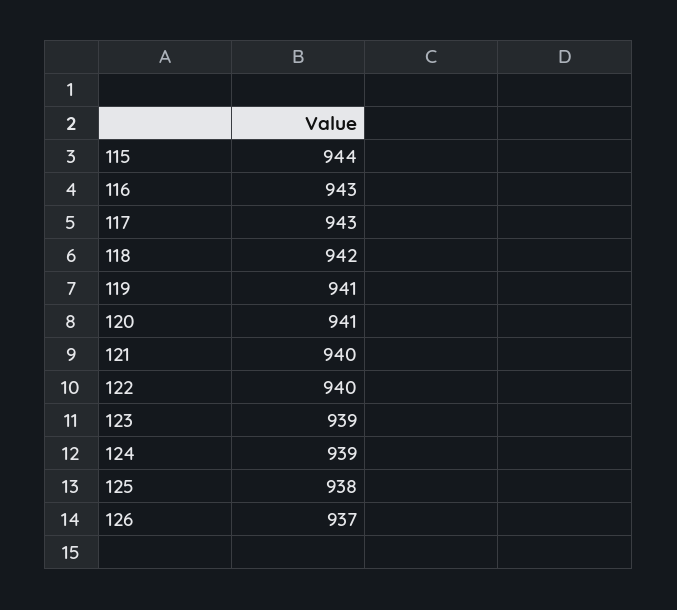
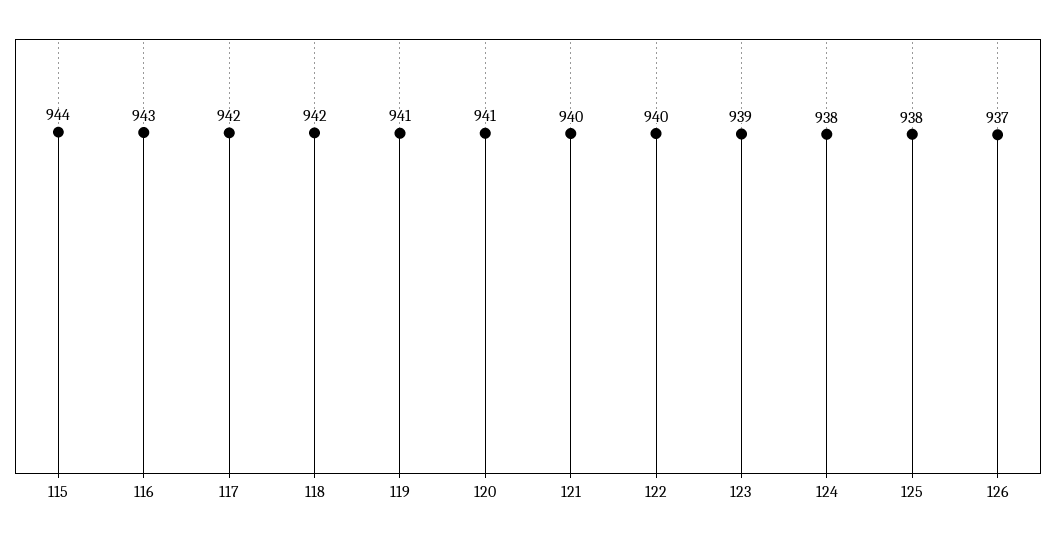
117: 943 -> 942
124: 939 -> 938

